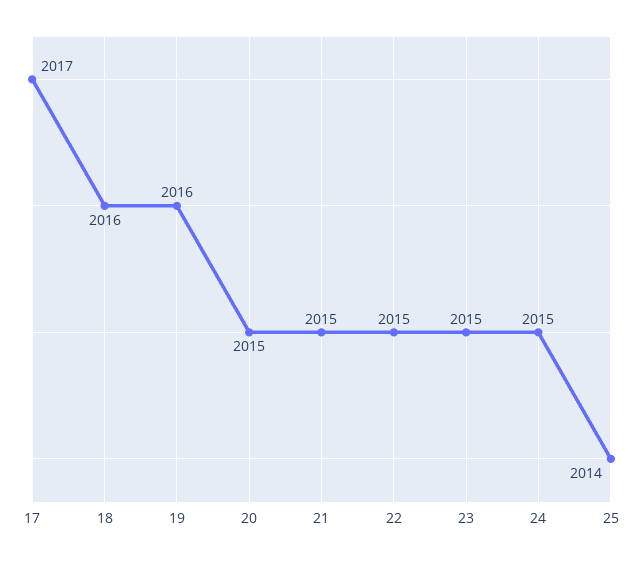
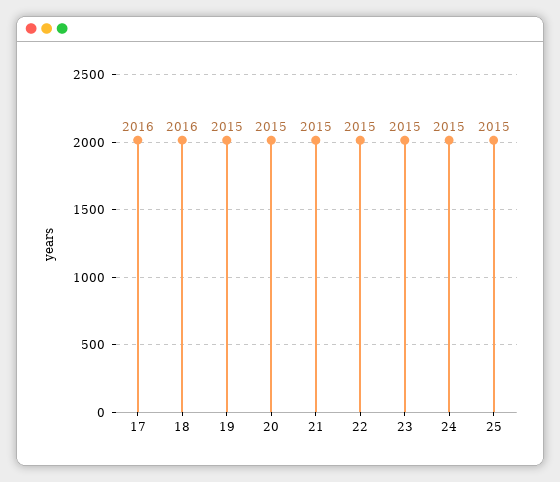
17: 2017 -> 2016
19: 2016 -> 2015
25: 2014 -> 2015

